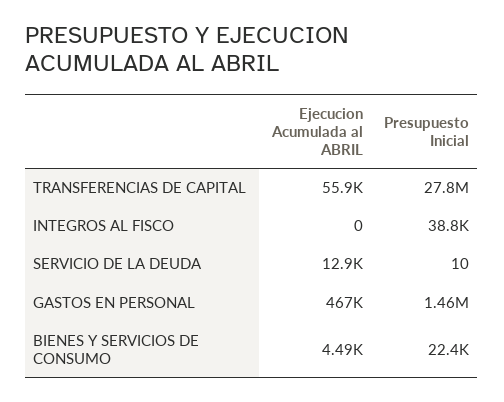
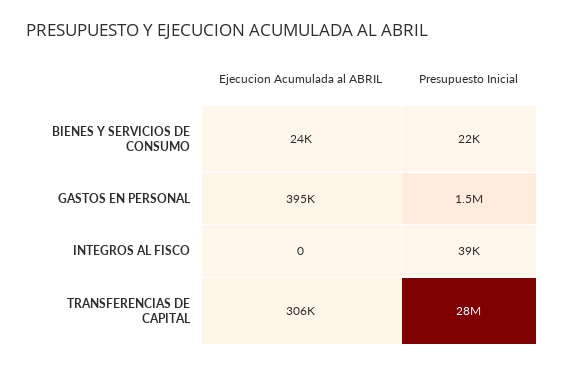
Ejecucion Acumulada al ABRIL, TRANSFERENCIAS DE CAPITAL: 55900 -> 306000
Ejecucion Acumulada al ABRIL, SERVICIO DE LA DEUDA: 12900 -> none
Presupuesto Inicial, SERVICIO DE LA DEUDA: 10 -> none
Ejecucion Acumulada al ABRIL, GASTOS EN PERSONAL: 467000 -> 395000
Ejecucion Acumulada al ABRIL, BIENES Y SERVICIOS DE CONSUMO: 4490 -> 24000

